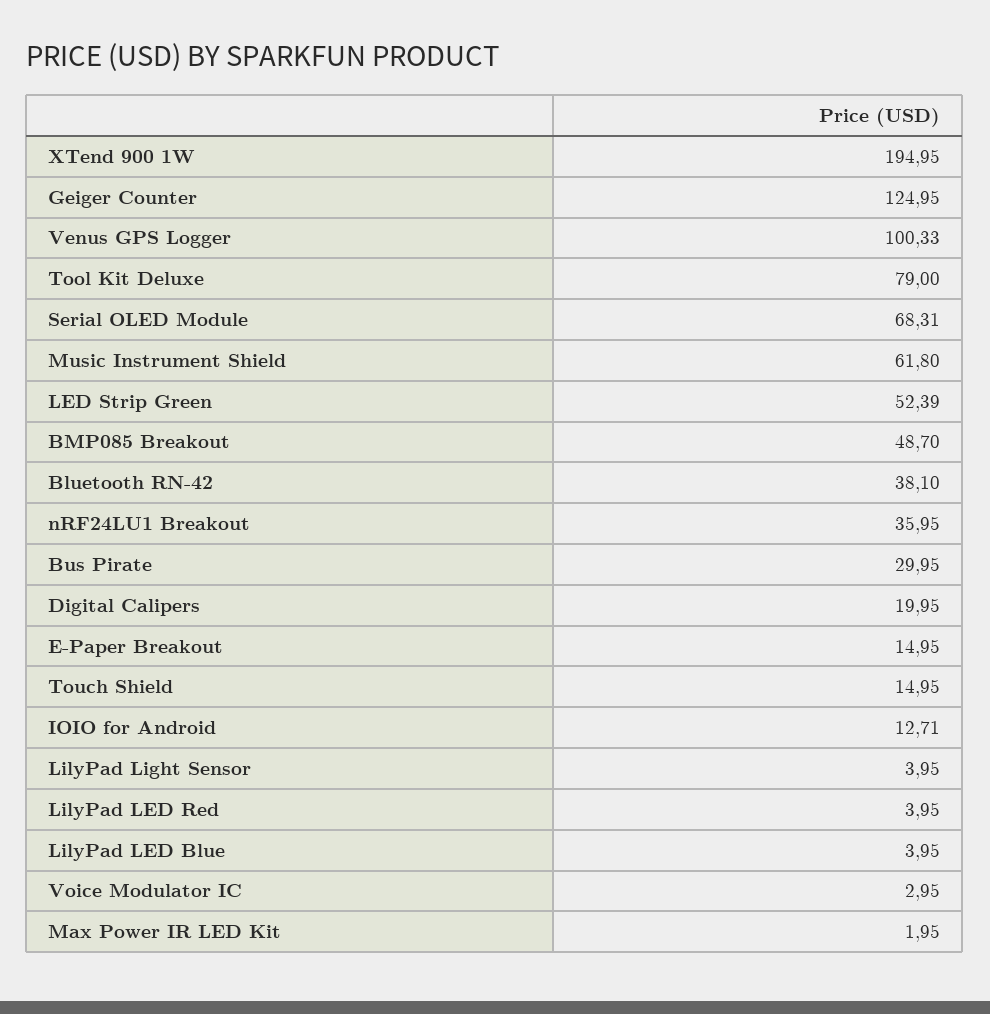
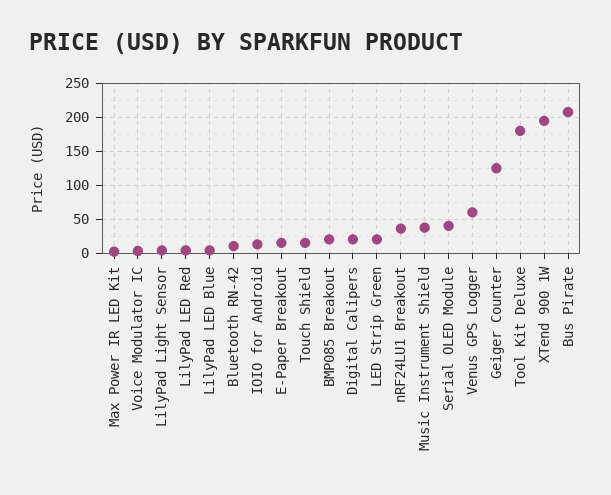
Venus GPS Logger: 100.33 -> 60
Tool Kit Deluxe: 79 -> 180
Serial OLED Module: 68.31 -> 40
Music Instrument Shield: 61.8 -> 40
LED Strip Green: 52.39 -> 20
BMP085 Breakout: 48.7 -> 20
Bluetooth RN-42: 38.1 -> 10
Bus Pirate: 29.95 -> 210

